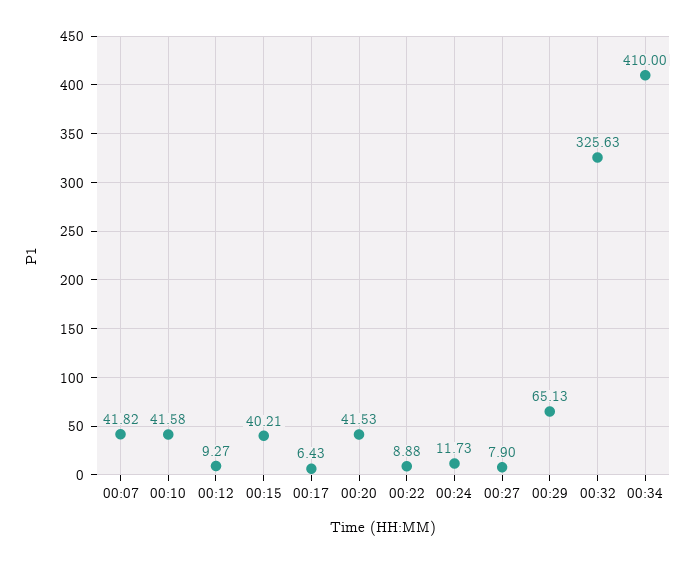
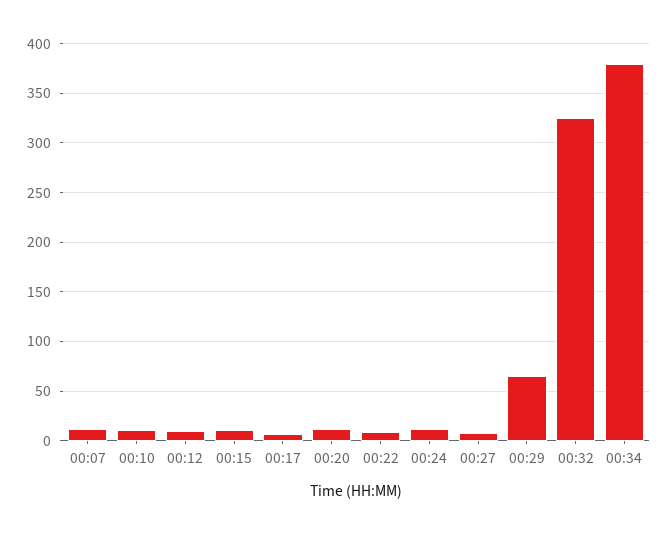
00:07: 41.82 -> 10
00:10: 41.58 -> 10
00:15: 40.21 -> 10
00:20: 41.53 -> 10
00:34: 410 -> 380

